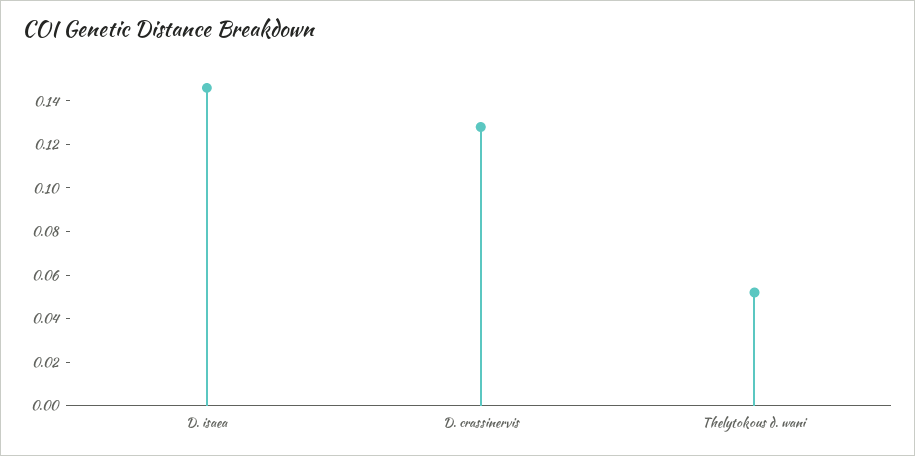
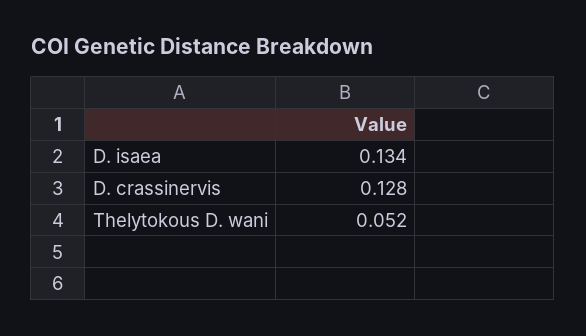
D. isaea: 0.145 -> 0.134

